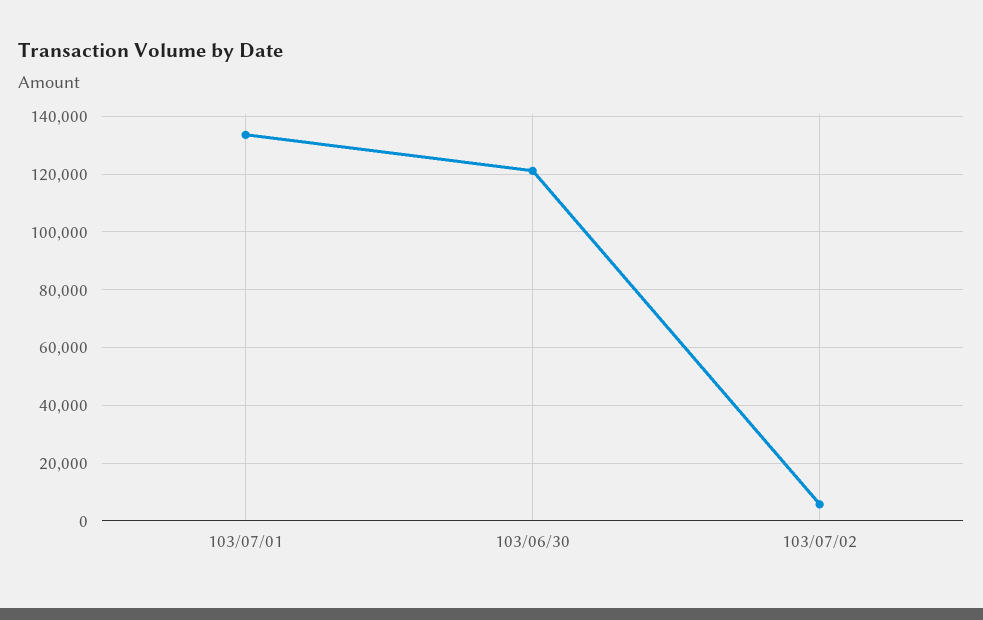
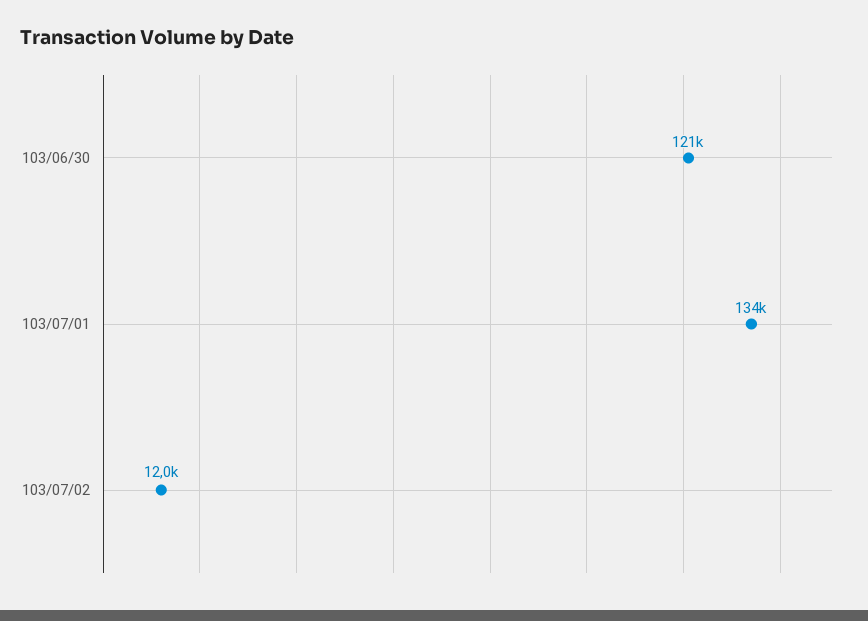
103/07/02: 5000 -> 12000

